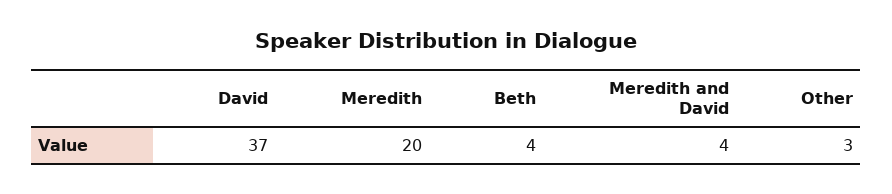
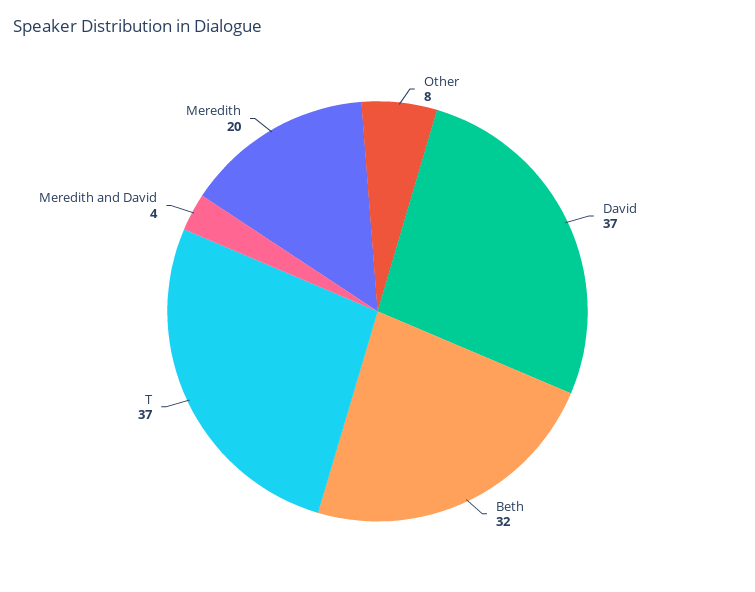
Beth: 4 -> 32
Other: 3 -> 8
T: none -> 37

